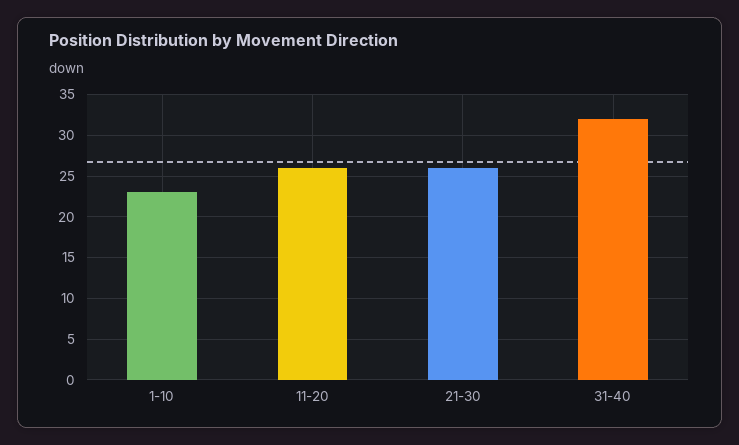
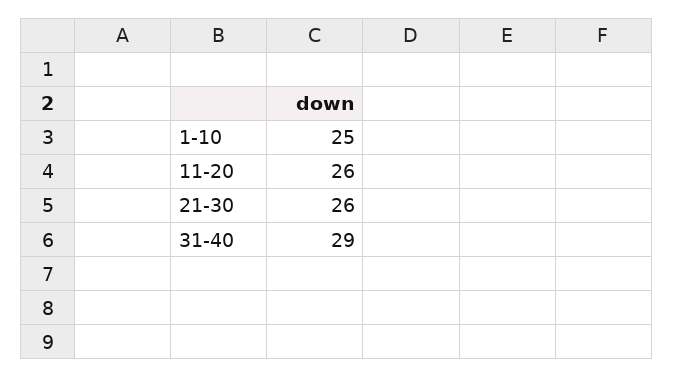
1-10: 23 -> 25
31-40: 32 -> 29

